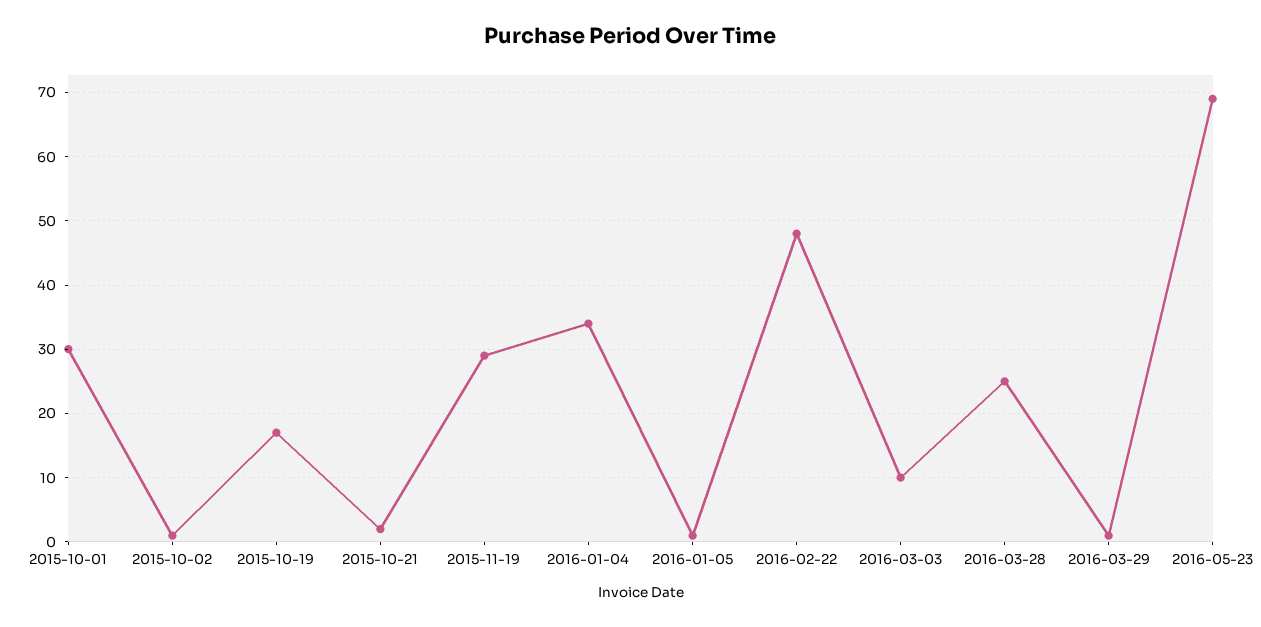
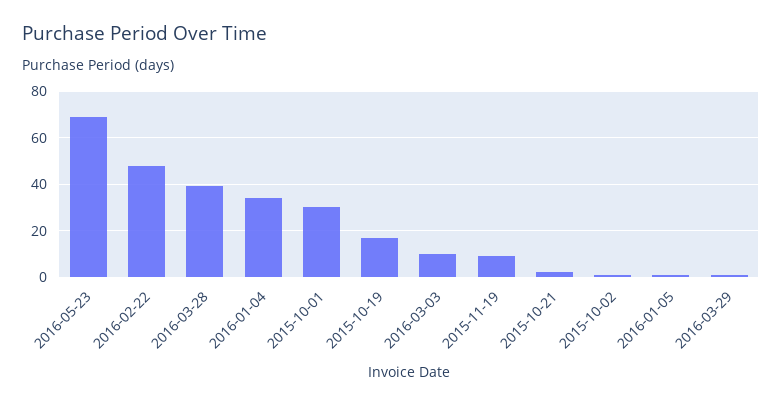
2015-11-19: 29 -> 10
2016-03-28: 25 -> 40

